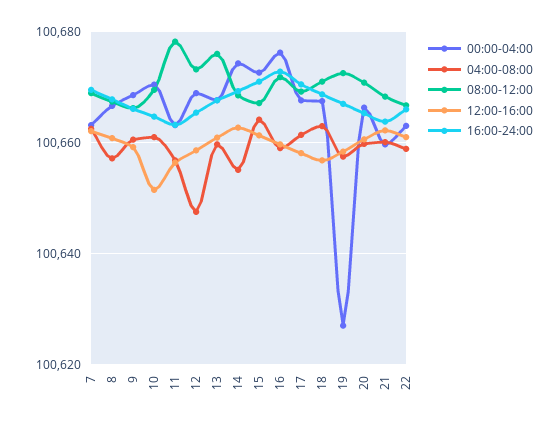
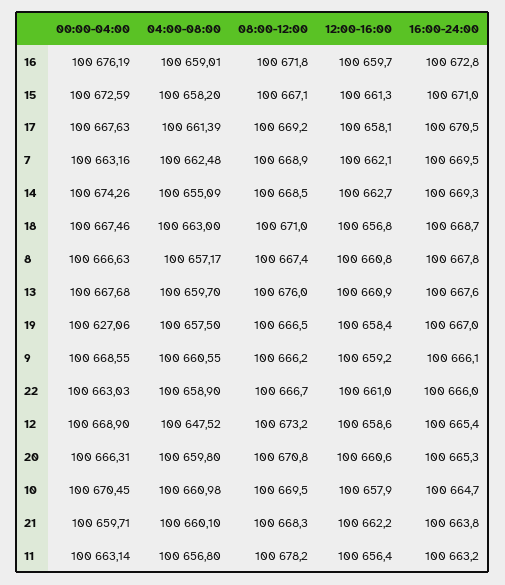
12:00-16:00, 10: 100652 -> 100657.9
04:00-08:00, 15: 100664 -> 100658.2
08:00-12:00, 19: 100672 -> 100666.5

